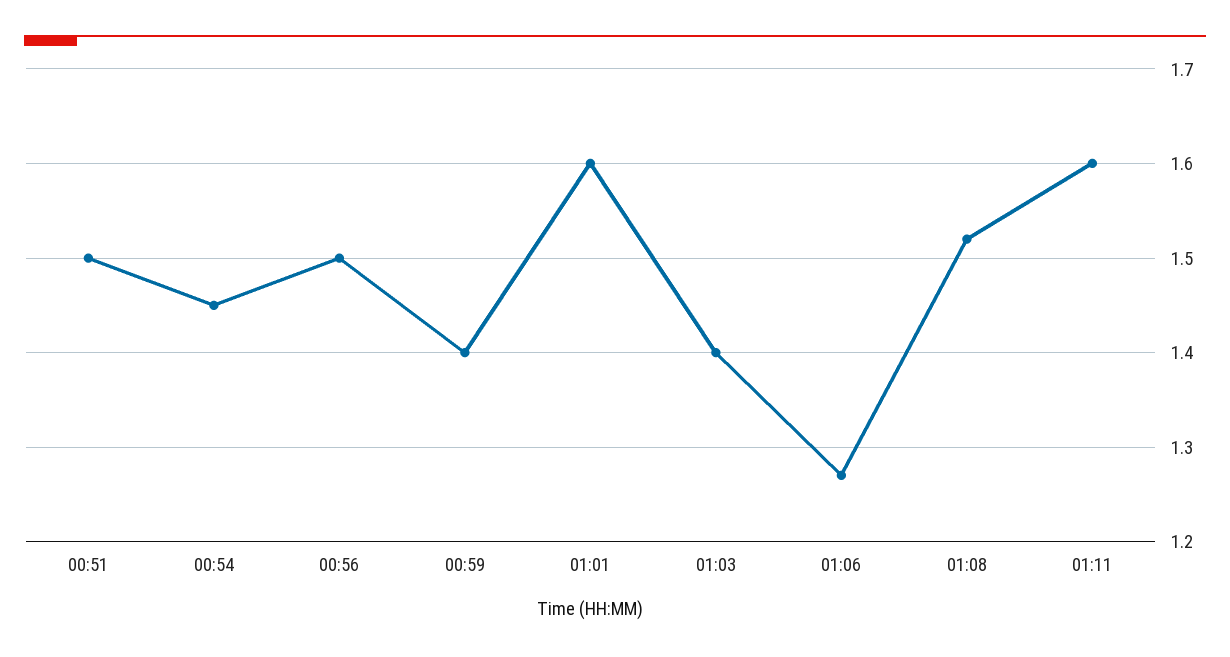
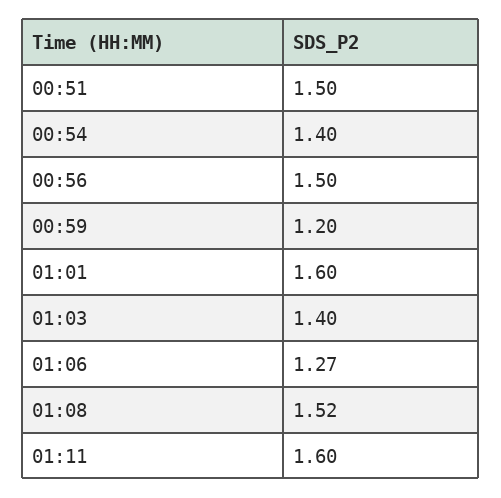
00:54: 1.45 -> 1.4
00:59: 1.4 -> 1.2

